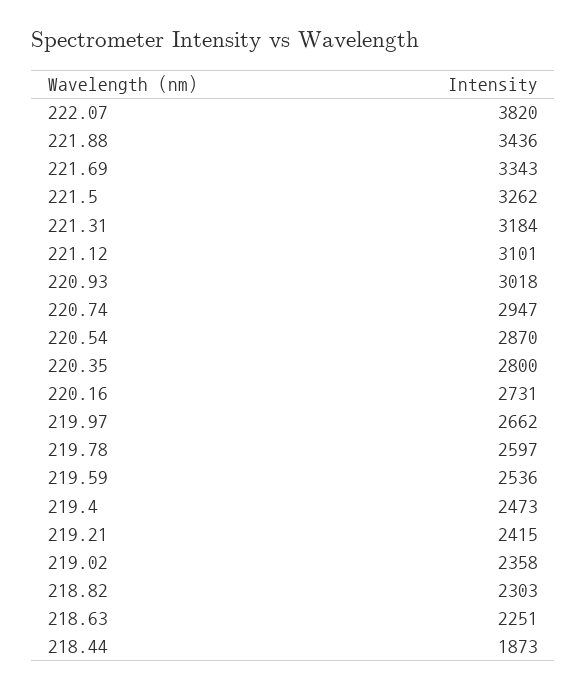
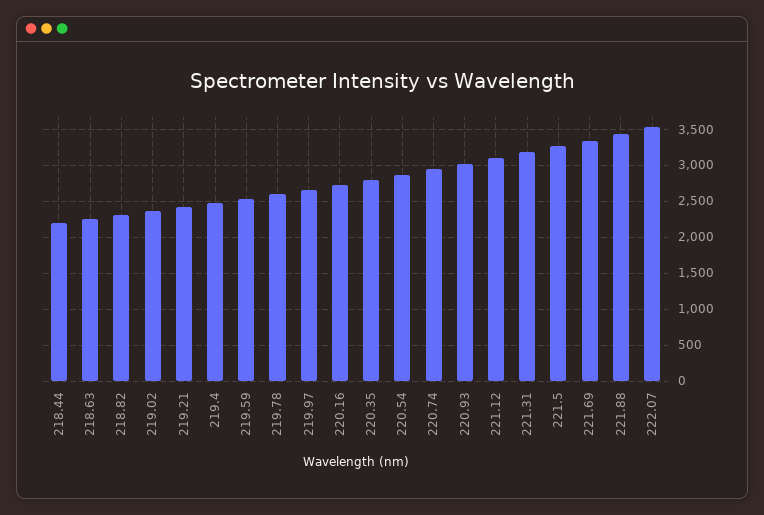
222.07: 3820 -> 3500
218.44: 1873 -> 2200

